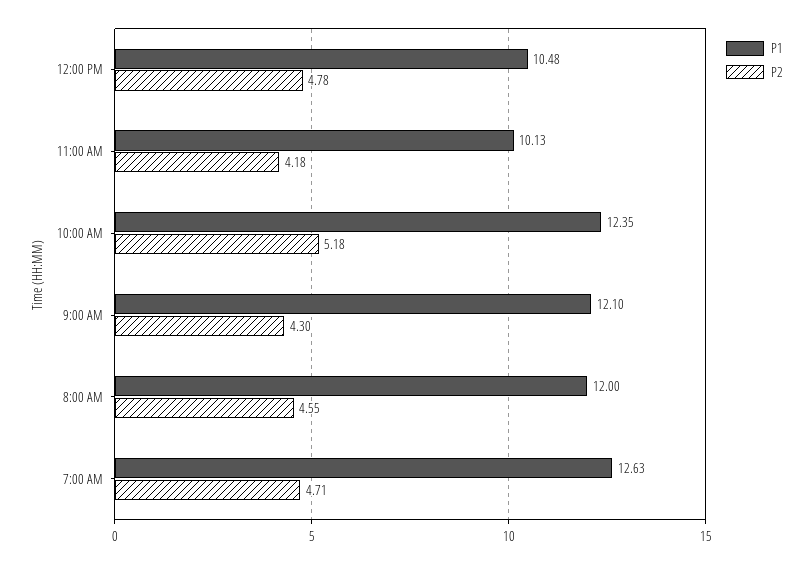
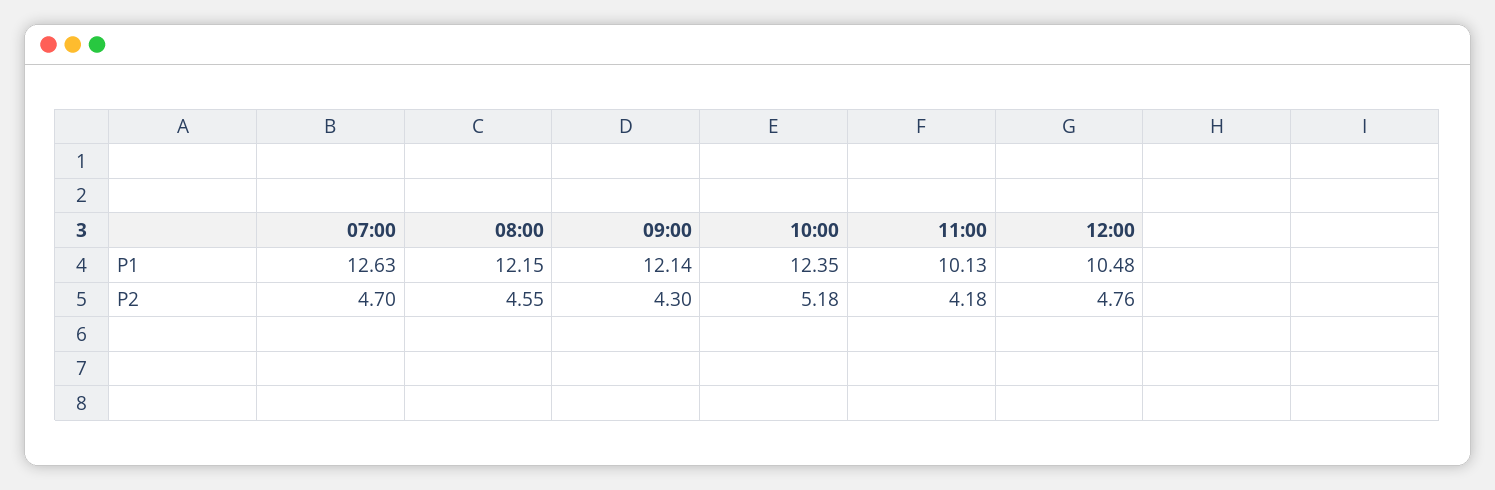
P2, 12:00 PM: 4.78 -> 4.76
P1, 9:00 AM: 12.1 -> 12.14
P1, 8:00 AM: 12 -> 12.15
P2, 7:00 AM: 4.71 -> 4.7

